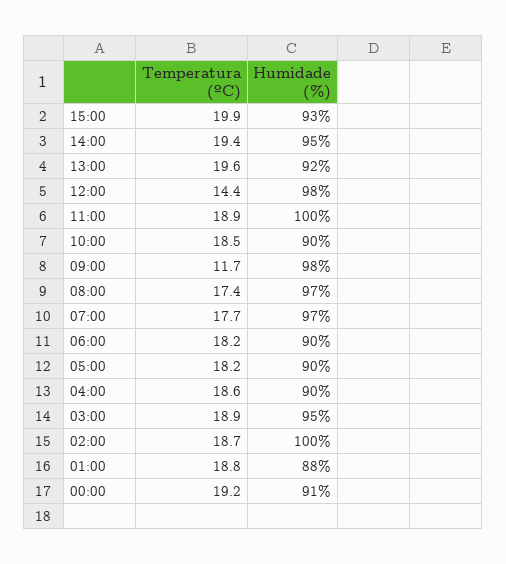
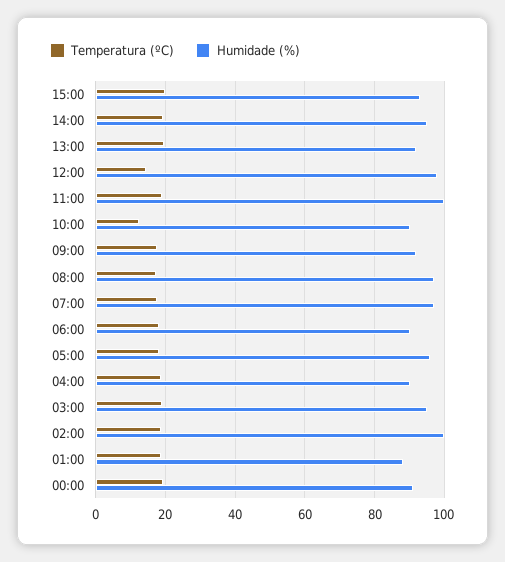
Temperatura (ºC), 10:00: 18.5 -> 12
Temperatura (ºC), 09:00: 11.7 -> 18
Humidade (%), 09:00: 98 -> 92
Humidade (%), 05:00: 90 -> 96

